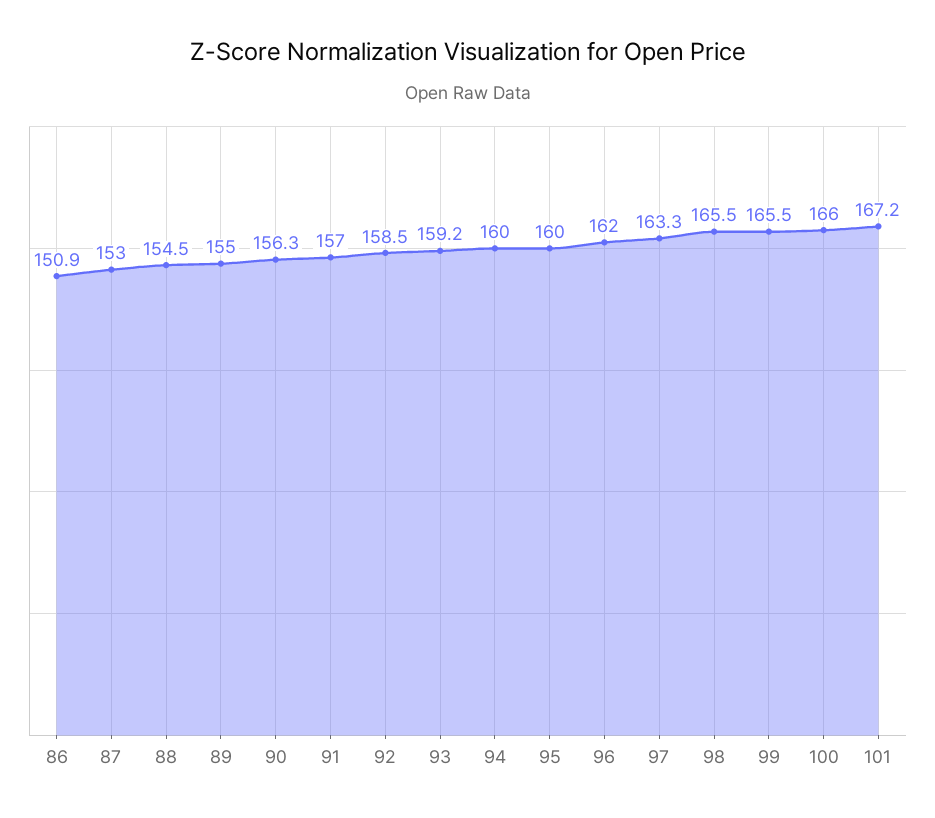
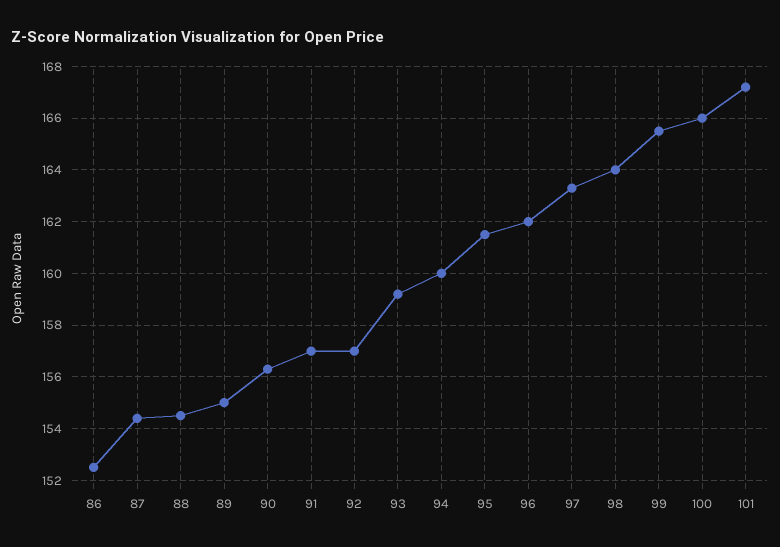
86: 150.9 -> 152.5
87: 153 -> 154.5
92: 158.5 -> 157
95: 160 -> 161.5
98: 165.5 -> 164

